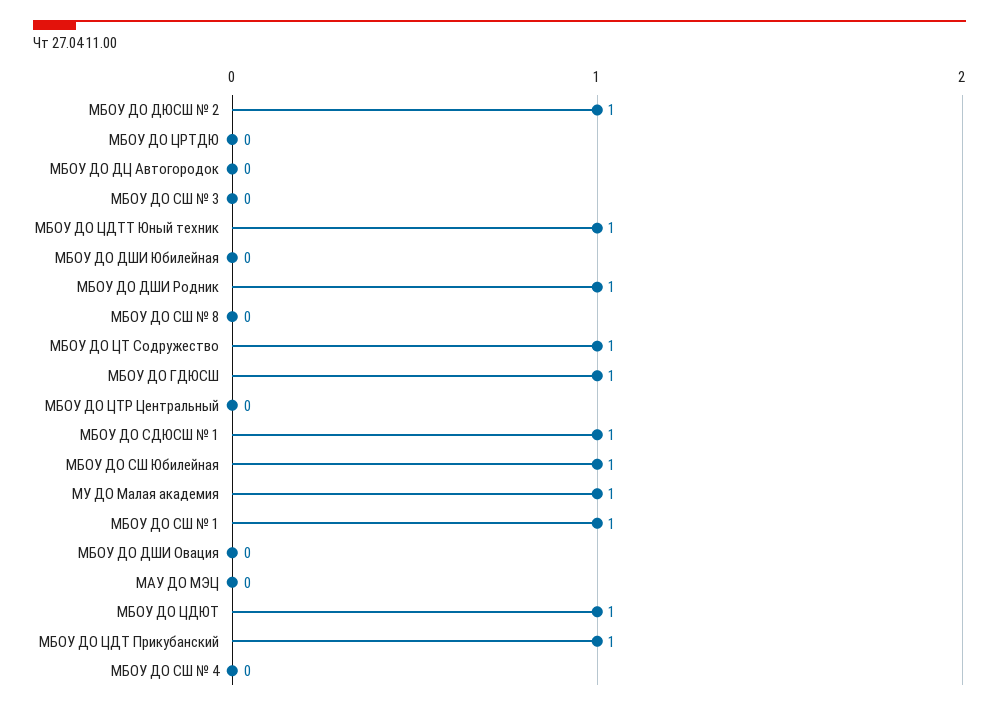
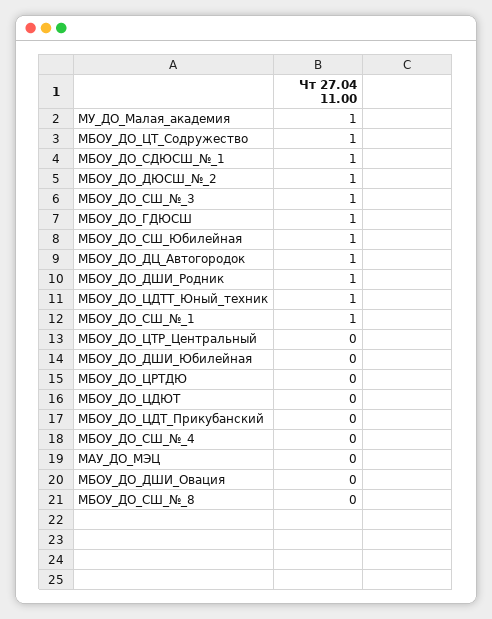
МБОУ ДО ДЦ Автогородок: 0 -> 1
МБОУ ДО СШ № 3: 0 -> 1
МБОУ ДО ЦДЮТ: 1 -> 0
МБОУ ДО ЦДТ Прикубанский: 1 -> 0

